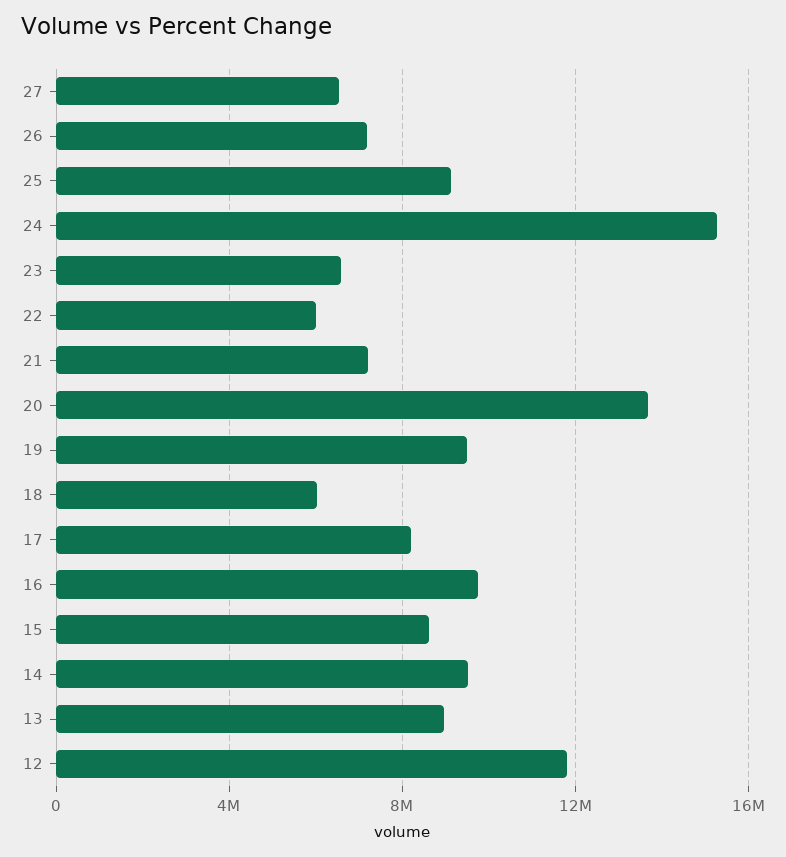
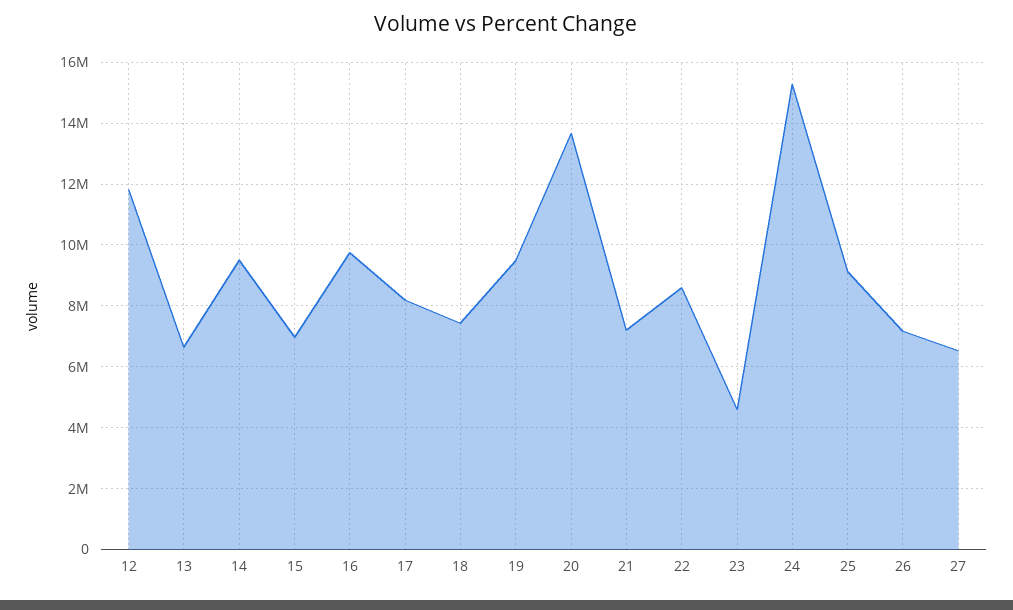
23: 6500000 -> 4600000
22: 6000000 -> 8600000
18: 6000000 -> 7400000
15: 8500000 -> 7000000
13: 9000000 -> 6600000

